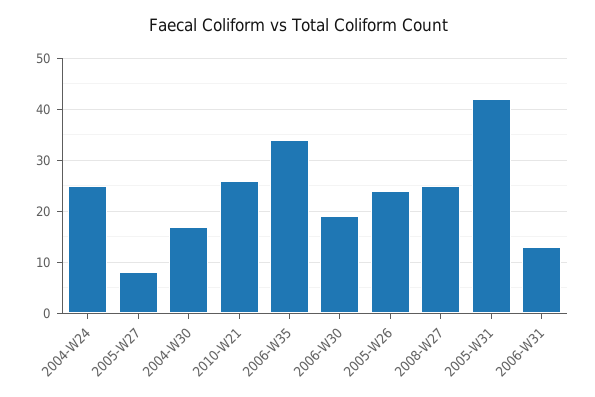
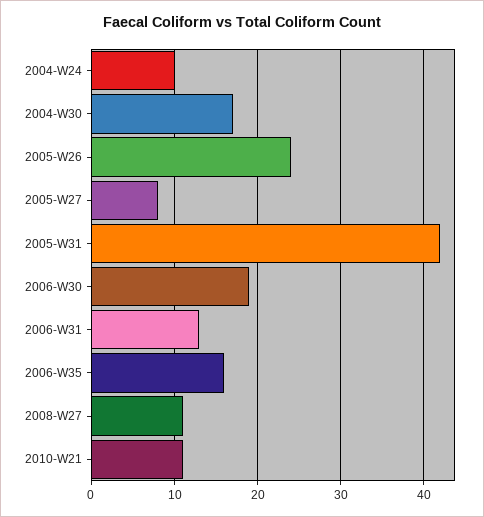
2004-W24: 25 -> 10
2010-W21: 25 -> 11
2006-W35: 35 -> 16
2008-W27: 25 -> 11

